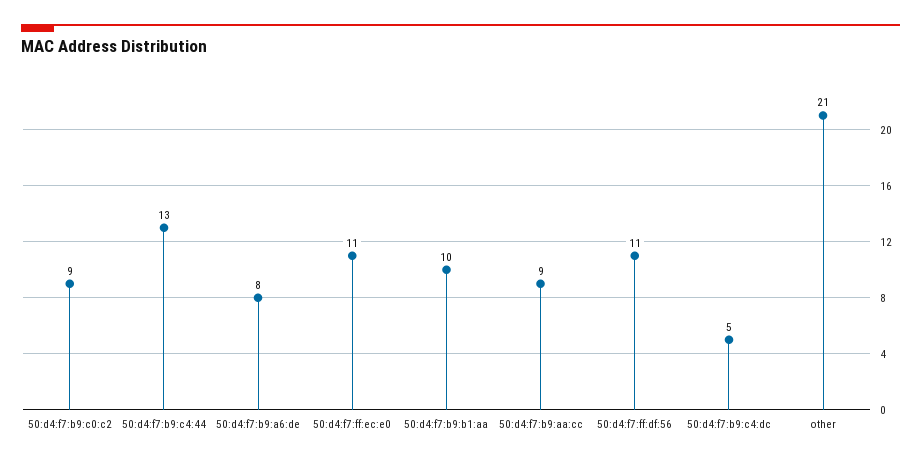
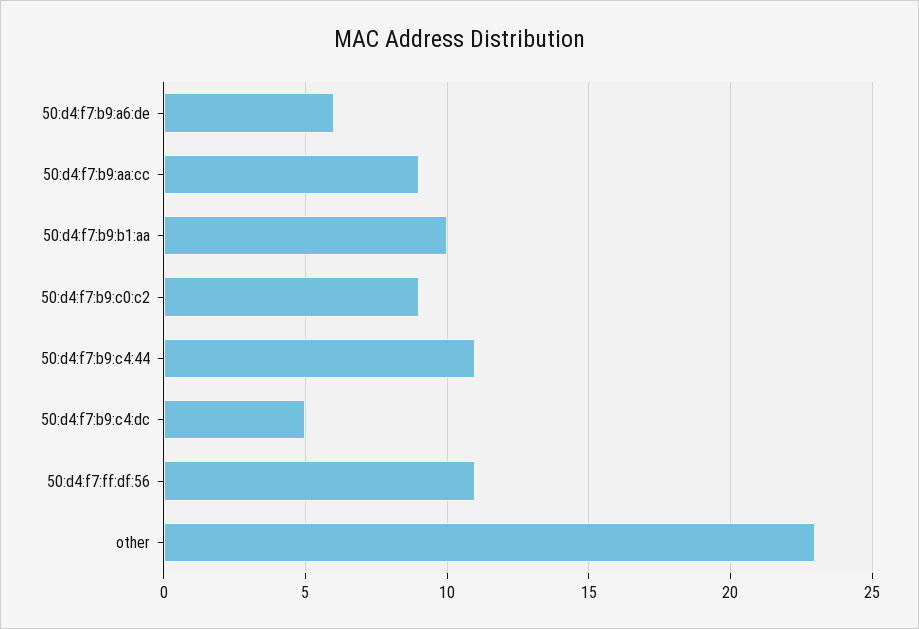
50:d4:f7:b9:c4:44: 13 -> 11
50:d4:f7:b9:a6:de: 8 -> 6
50:d4:f7:ff:ec:e0: 11 -> none
other: 21 -> 23

